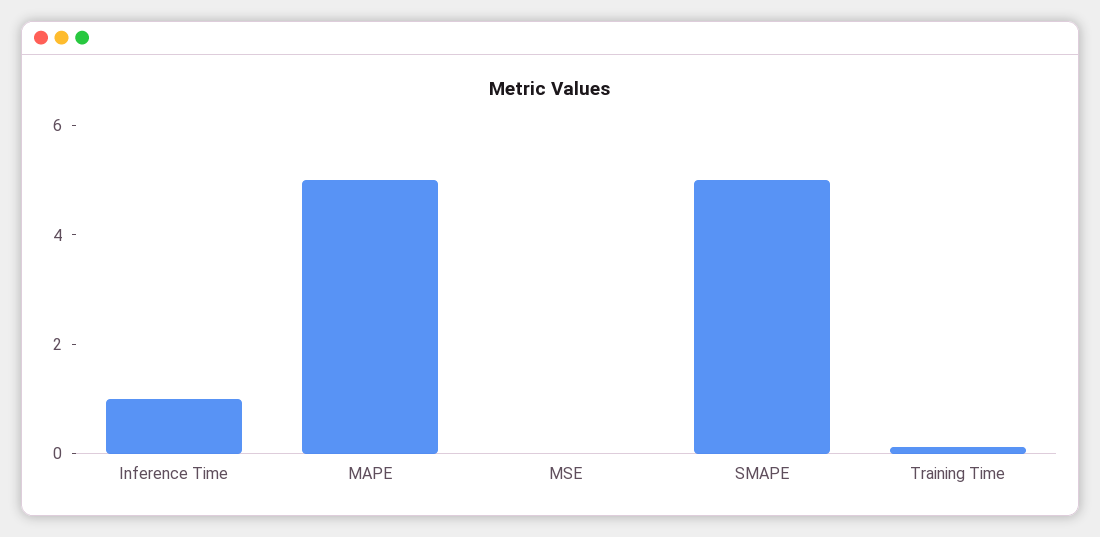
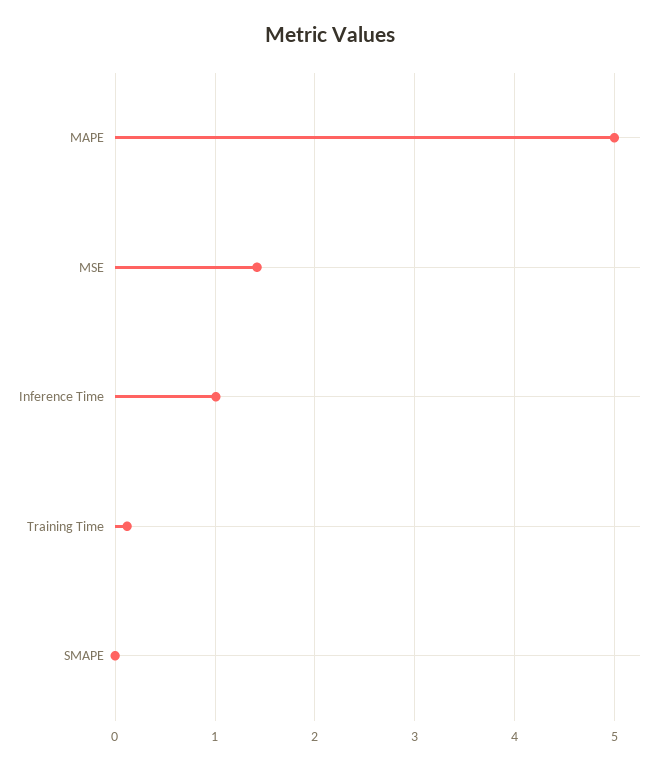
MSE: 0 -> 1.4
SMAPE: 5 -> 0

